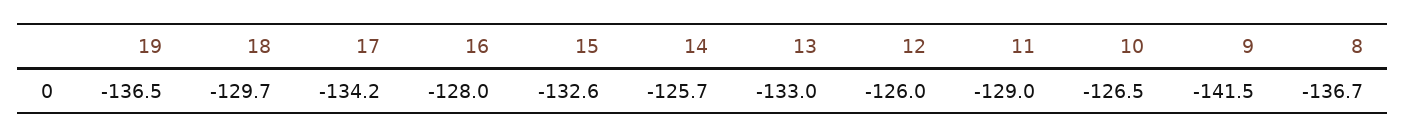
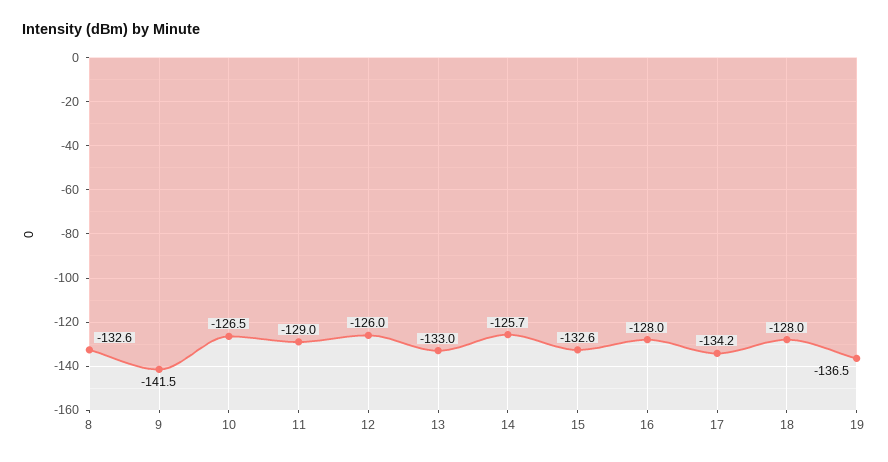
18: -129.7 -> -128
8: -136.7 -> -132.6

